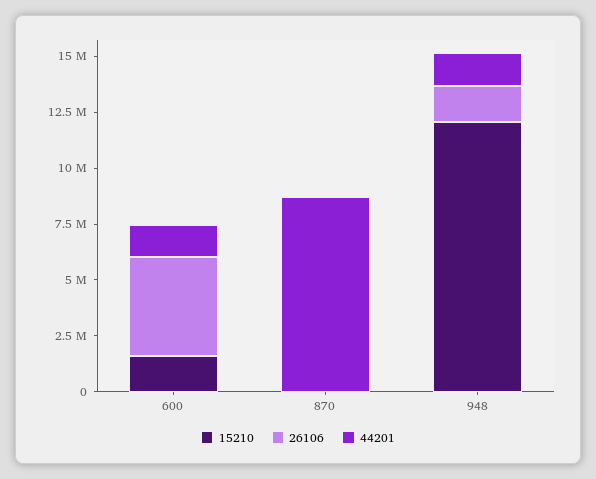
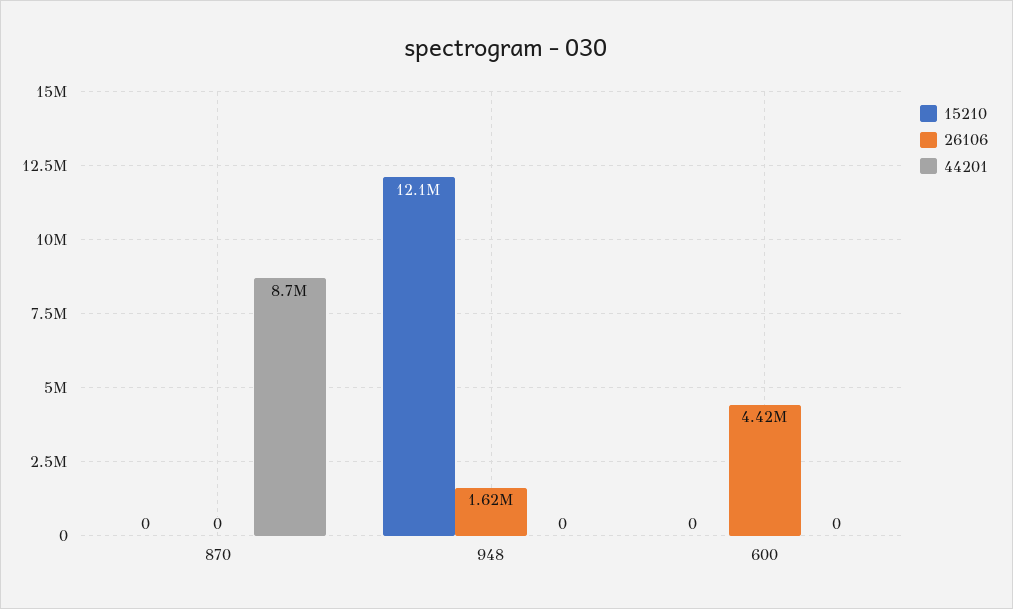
15210, 600: 1500000 -> 0
44201, 600: 1500000 -> 0
44201, 948: 1500000 -> 0

